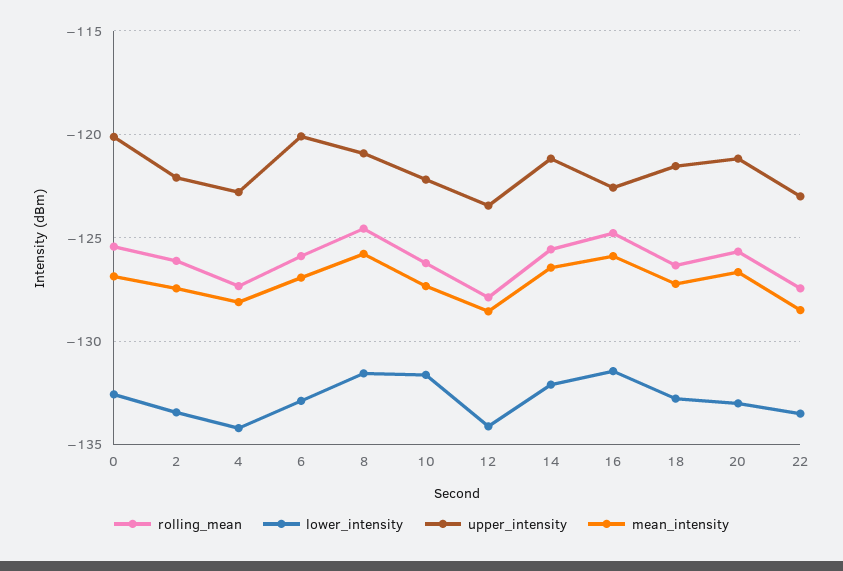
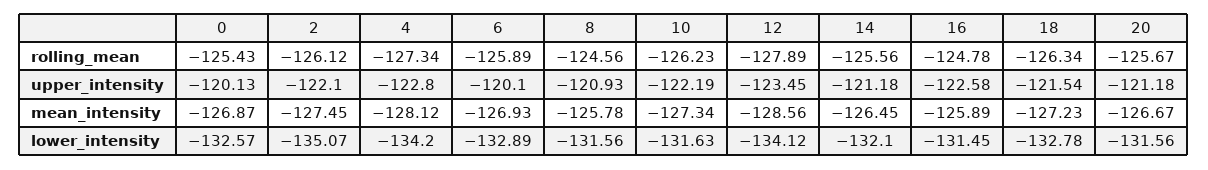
lower_intensity, 2: -133.5 -> -135.07
lower_intensity, 20: -133 -> -131.56
rolling_mean, 22: -127.5 -> none
lower_intensity, 22: -133.5 -> none
upper_intensity, 22: -123 -> none
mean_intensity, 22: -128.5 -> none

